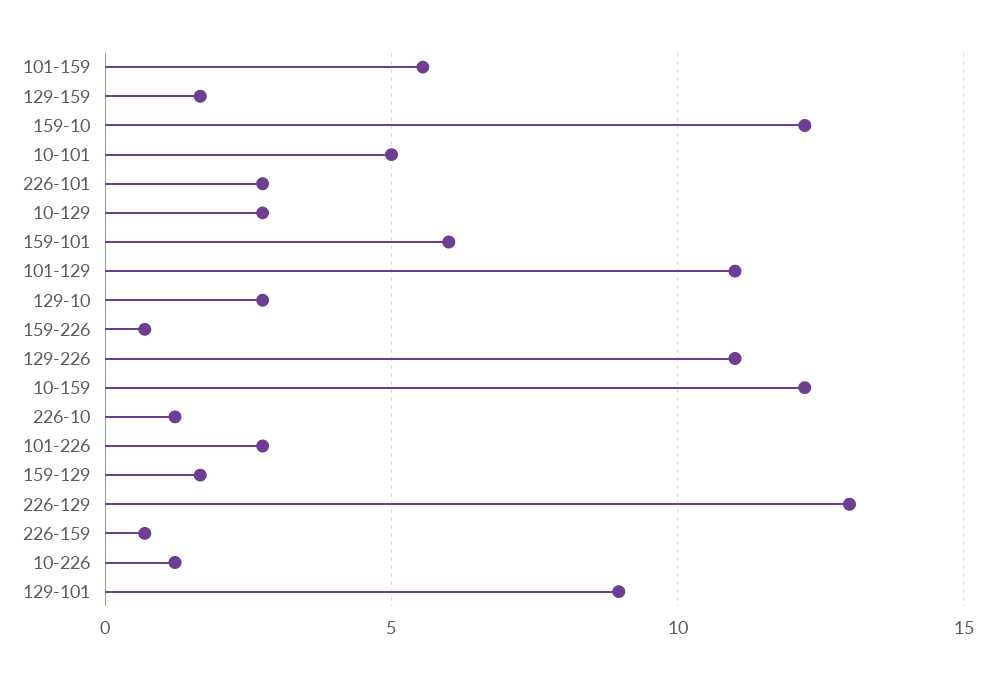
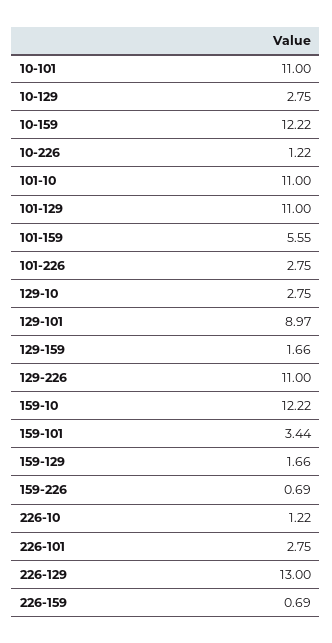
10-101: 5 -> 11
159-101: 6 -> 3.44
101-10: none -> 11

